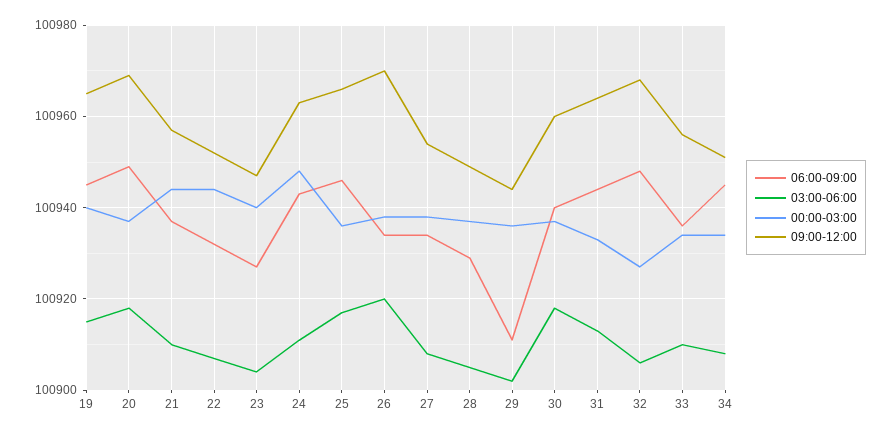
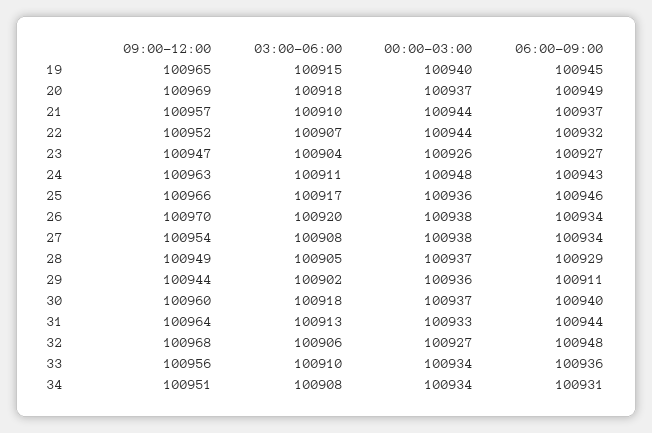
00:00-03:00, 23: 100940 -> 100926
06:00-09:00, 34: 100945 -> 100931

